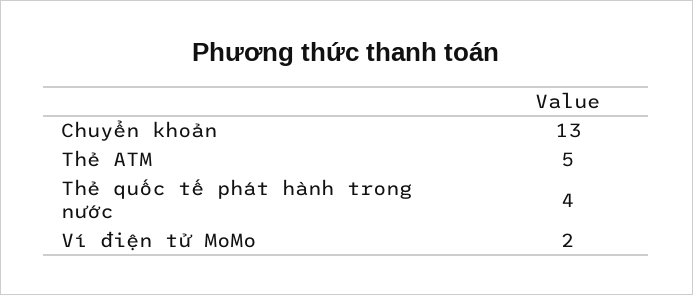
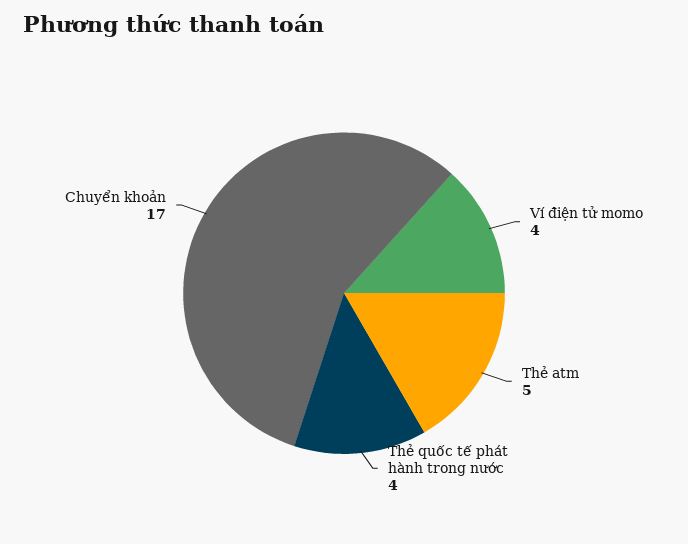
Chuyển khoản: 13 -> 17
Ví điện tử MoMo: 2 -> 4

